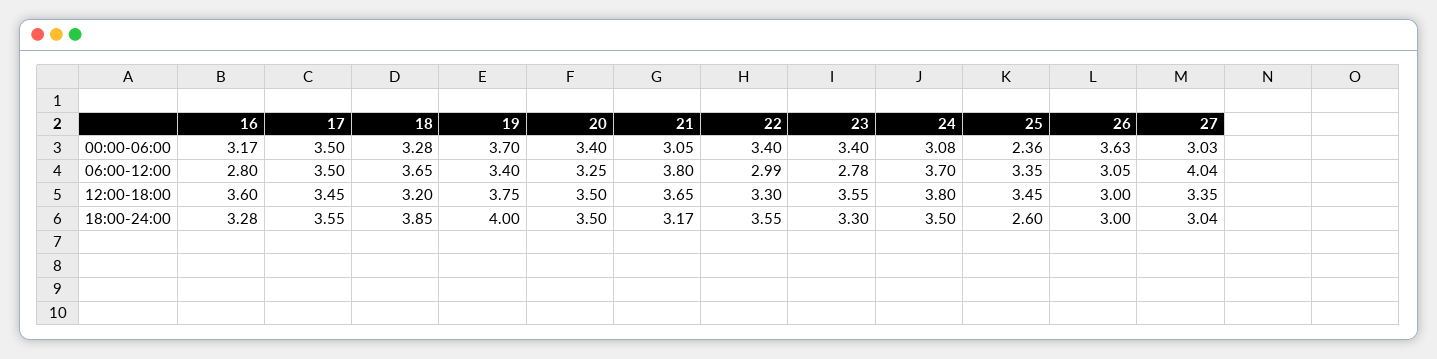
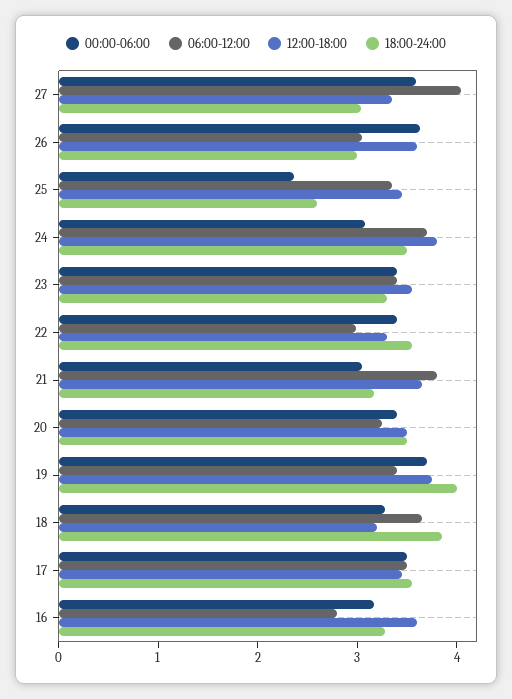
00:00-06:00, 27: 3.03 -> 3.6
06:00-12:00, 23: 2.78 -> 3.4
12:00-18:00, 26: 3 -> 3.6

